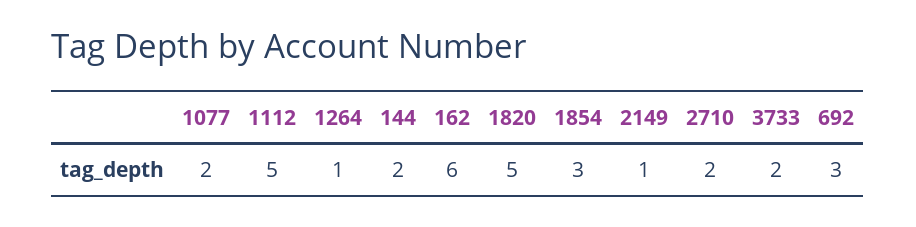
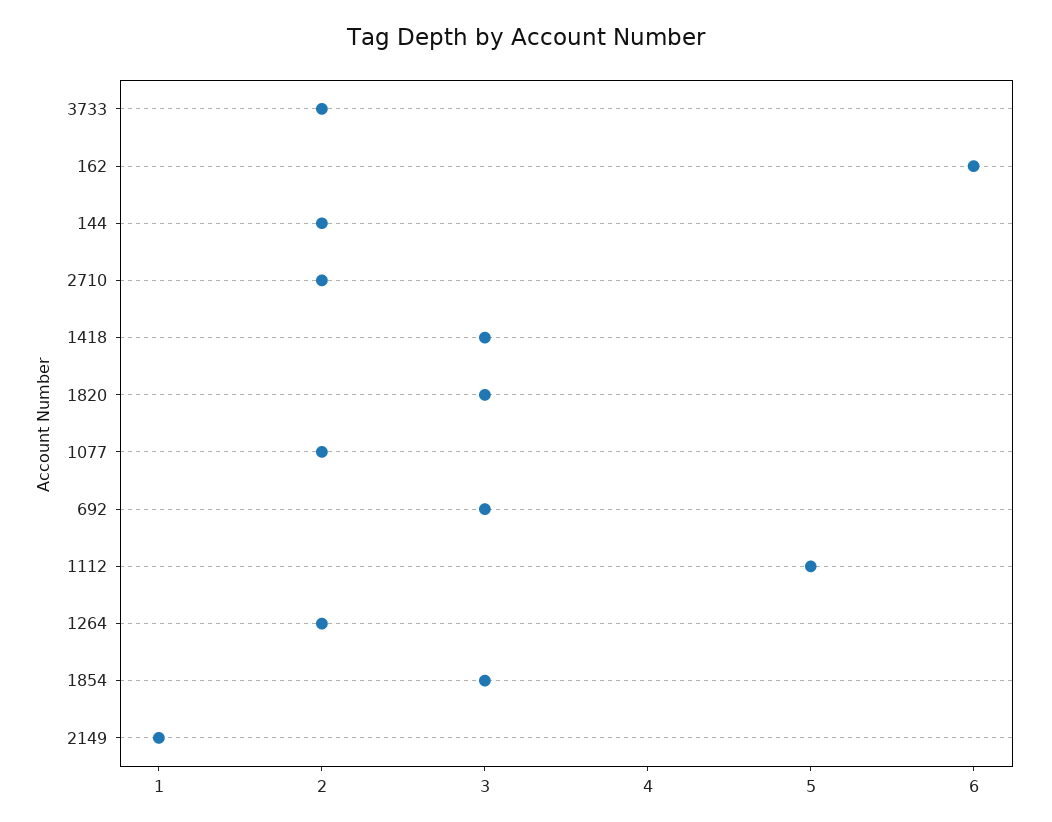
1264: 1 -> 2
1820: 5 -> 3
1418: none -> 3

